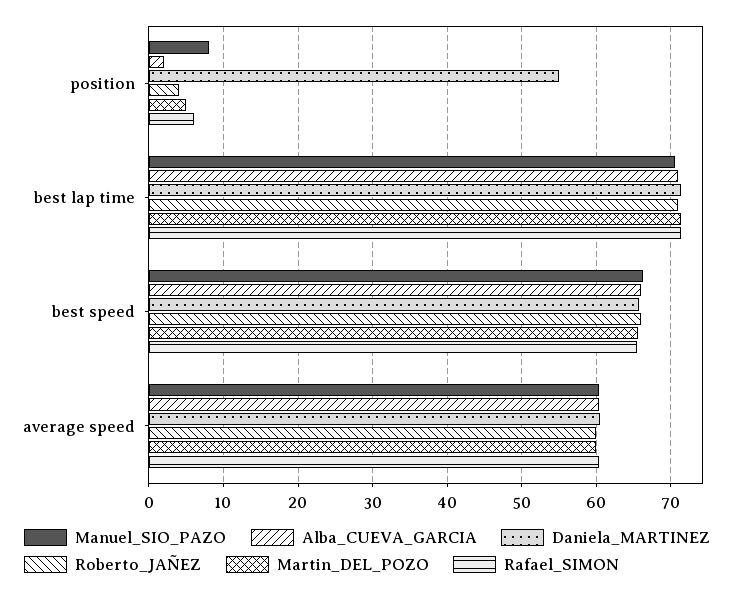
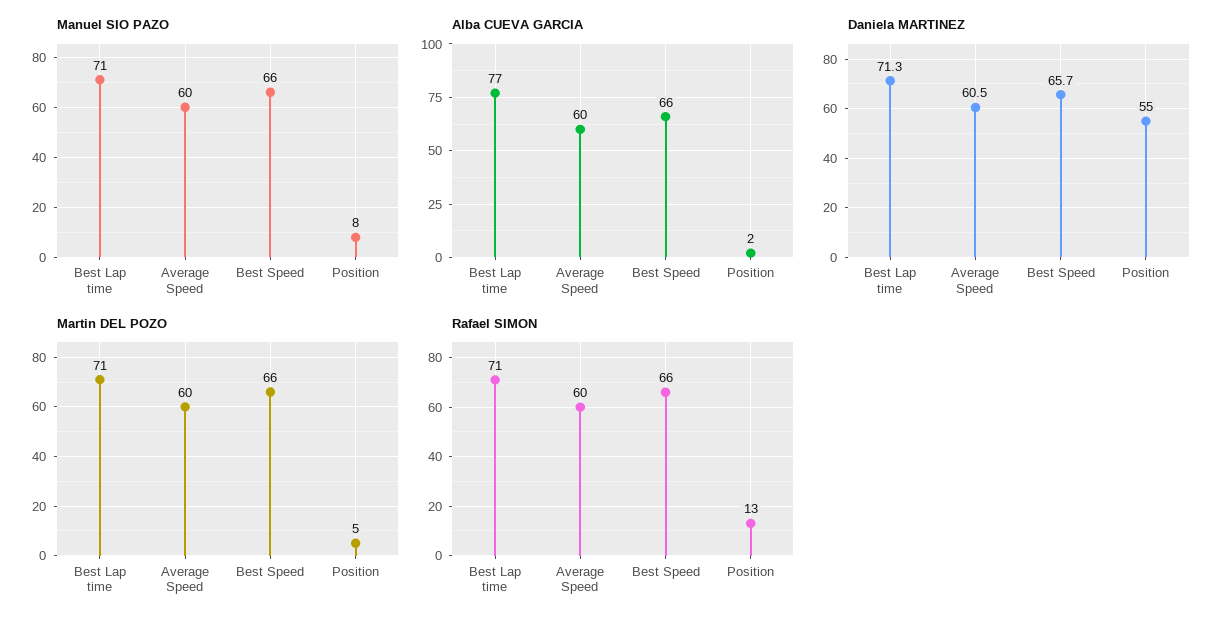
Roberto_JAÑEZ, position: 4 -> none
Rafael_SIMON, position: 6 -> 13
Alba_CUEVA_GARCIA, best lap time: 71 -> 77
Roberto_JAÑEZ, best lap time: 71 -> none
Roberto_JAÑEZ, best speed: 66 -> none
Roberto_JAÑEZ, average speed: 60 -> none

